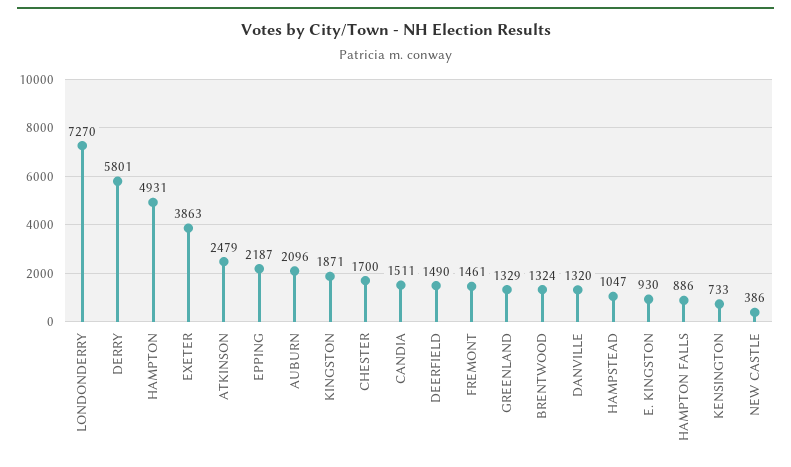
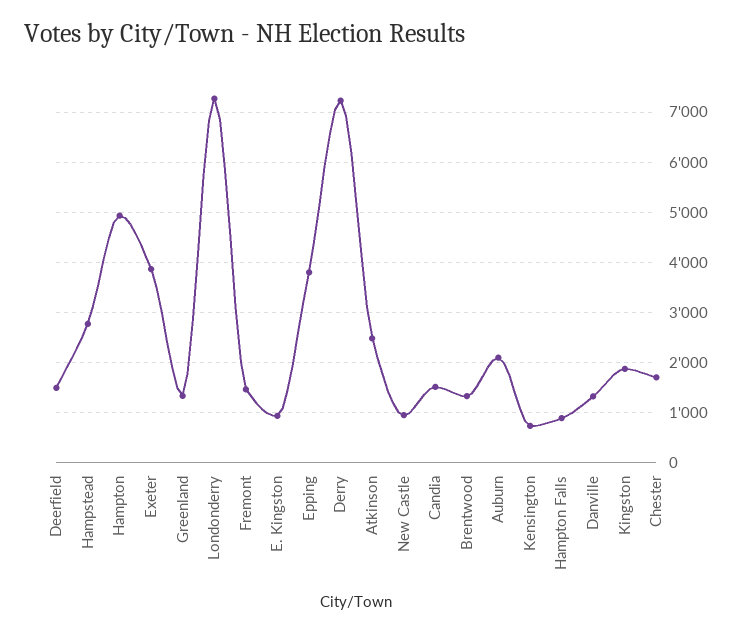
DERRY: 5801 -> 7200
EPPING: 2187 -> 3800
HAMPSTEAD: 1047 -> 2800
NEW CASTLE: 386 -> 1000

